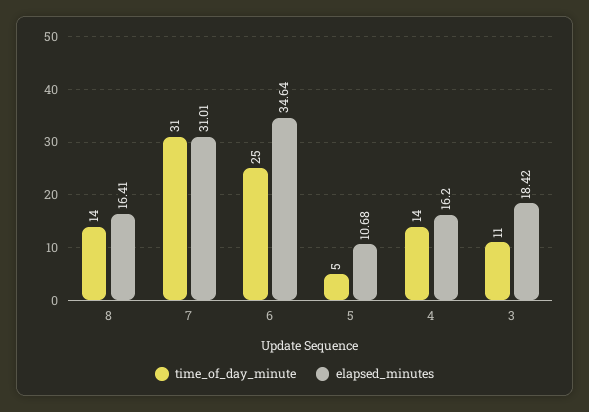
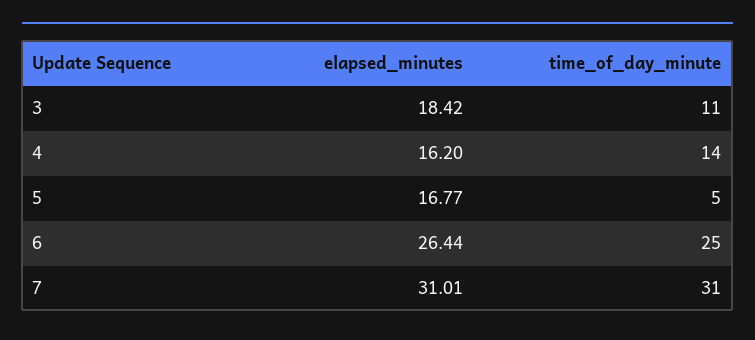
time_of_day_minute, 8: 14 -> none
elapsed_minutes, 8: 16.41 -> none
elapsed_minutes, 6: 34.64 -> 26.44
elapsed_minutes, 5: 10.68 -> 16.77

